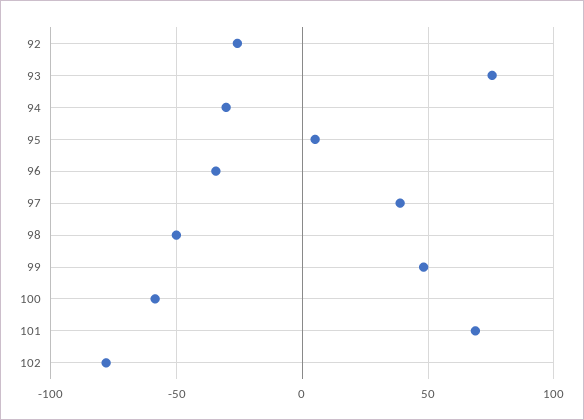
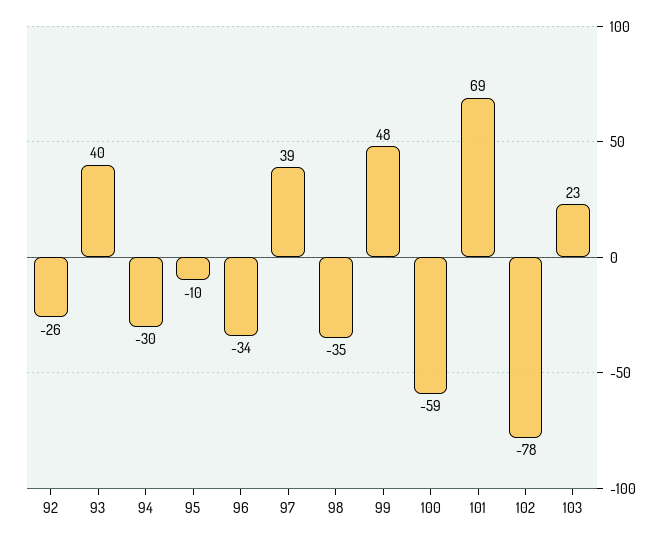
93: 75 -> 40
95: 5 -> -10
98: -50 -> -35
103: none -> 23

